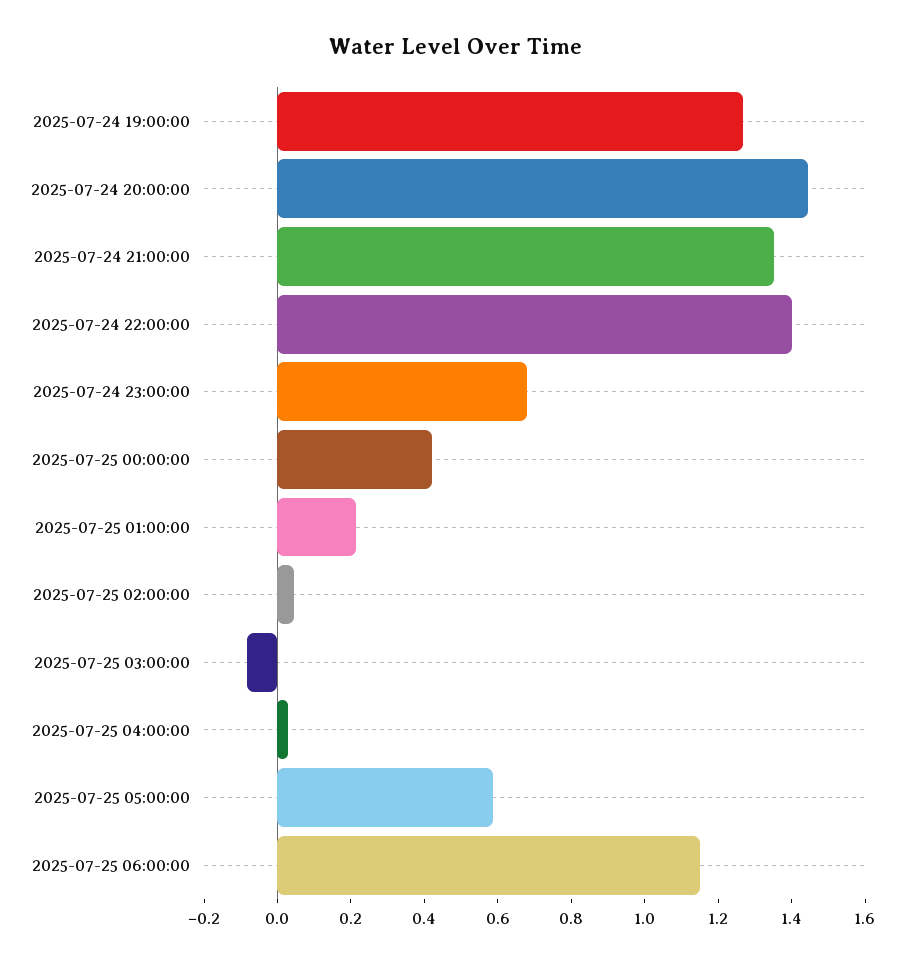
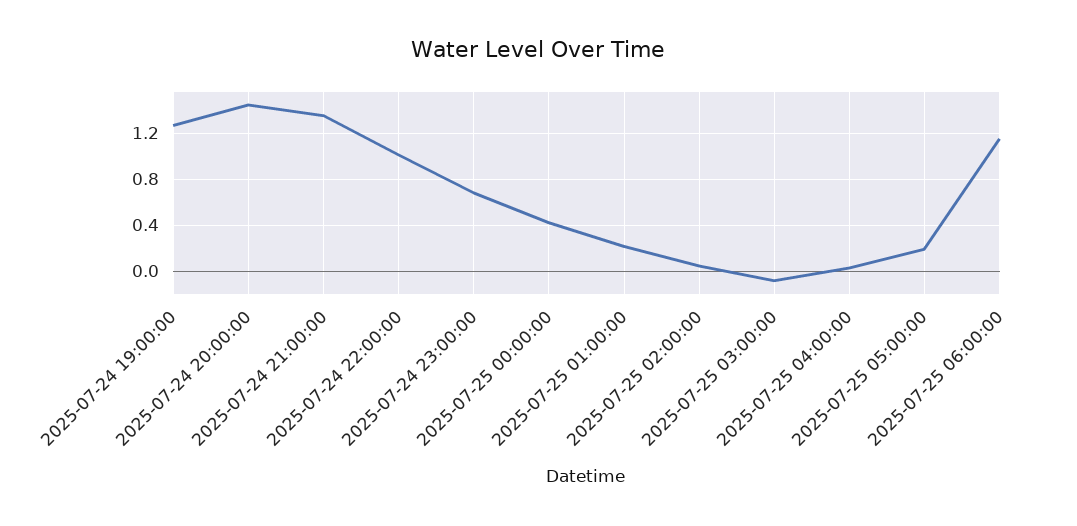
2025-07-24 22:00:00: 1.4 -> 1
2025-07-25 05:00:00: 0.6 -> 0.2

